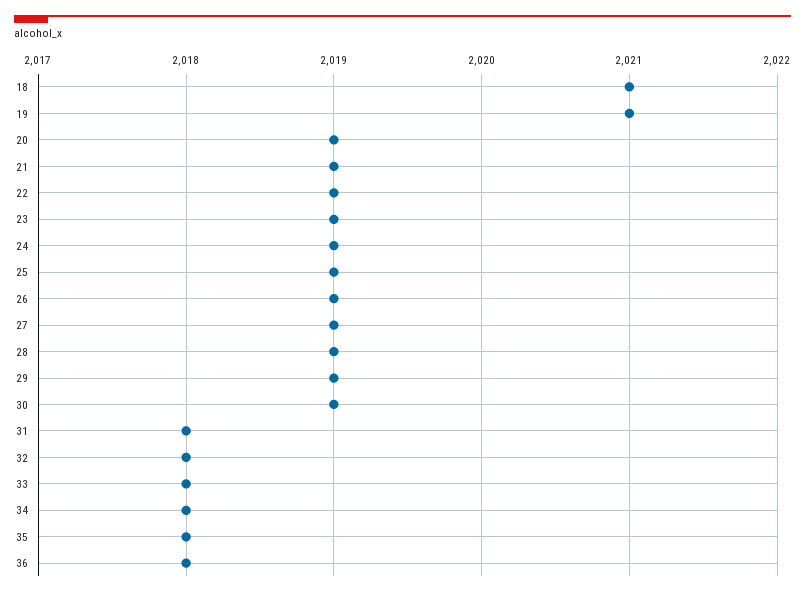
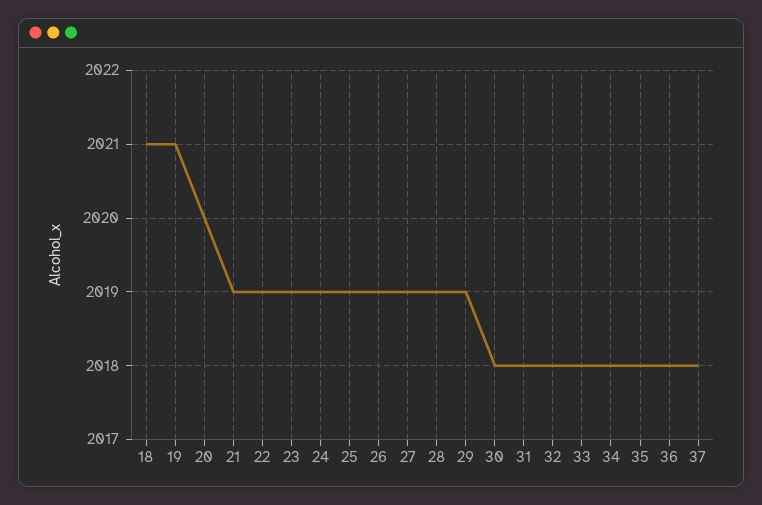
20: 2019 -> 2020
30: 2019 -> 2018
37: none -> 2018

